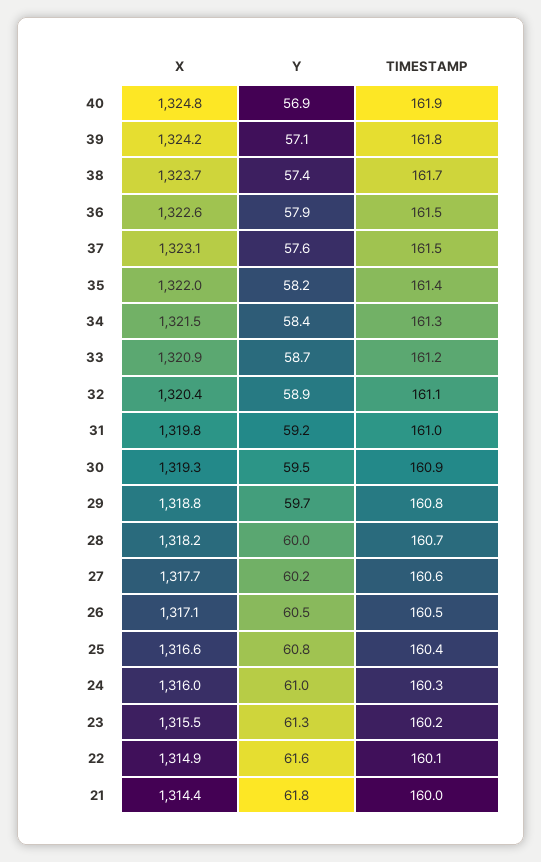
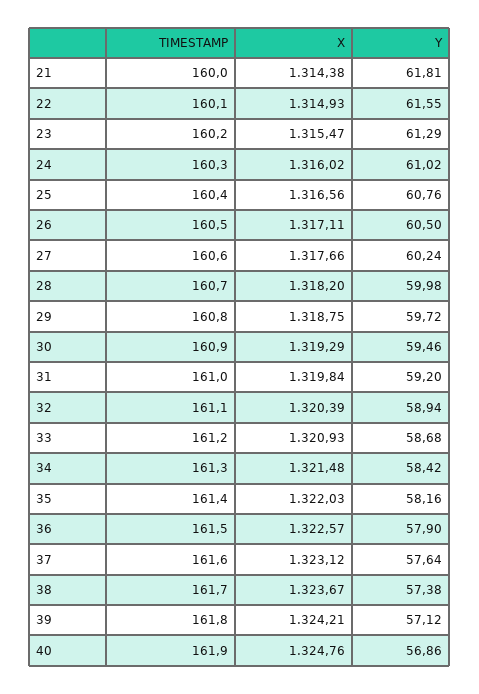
TIMESTAMP, 37: 161.5 -> 161.6

